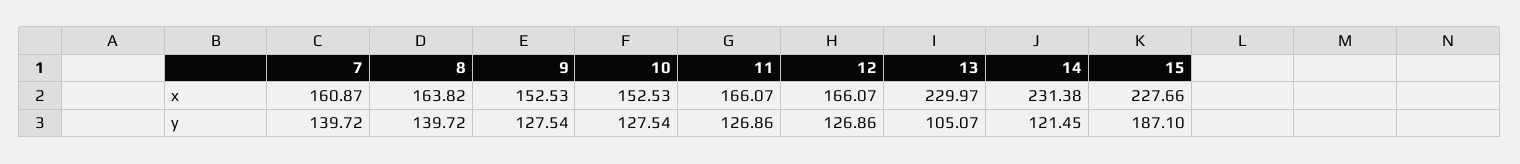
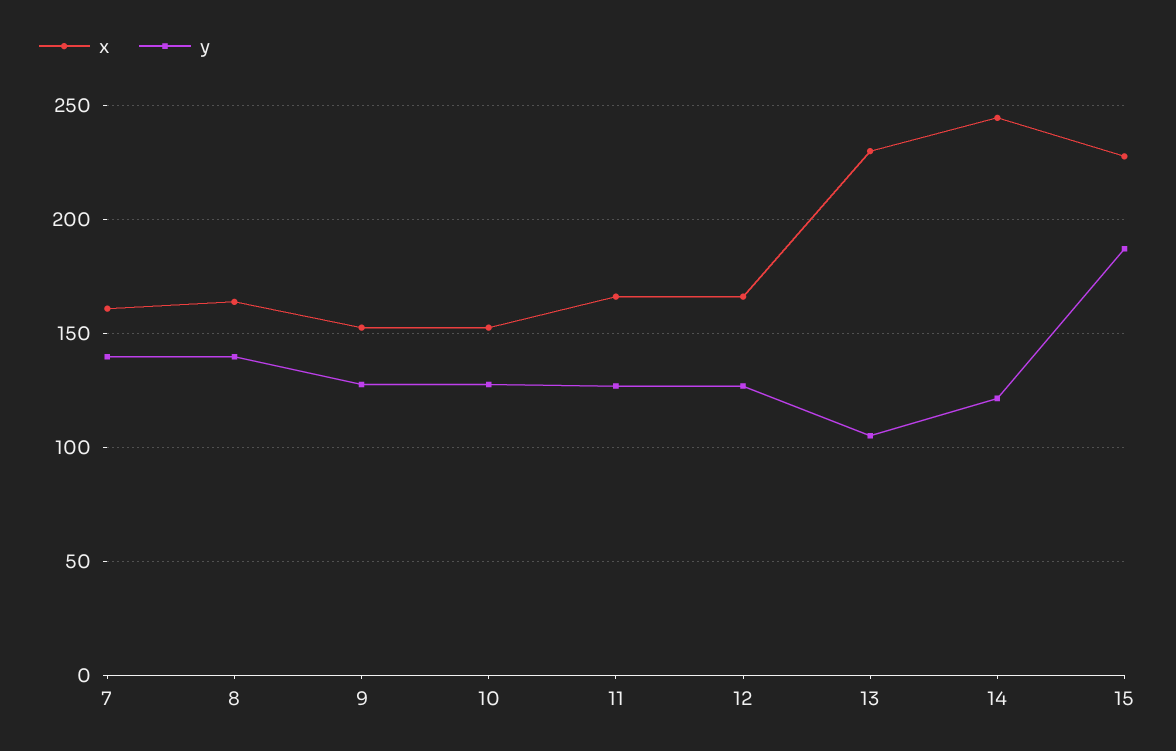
x, 14: 231.38 -> 245

